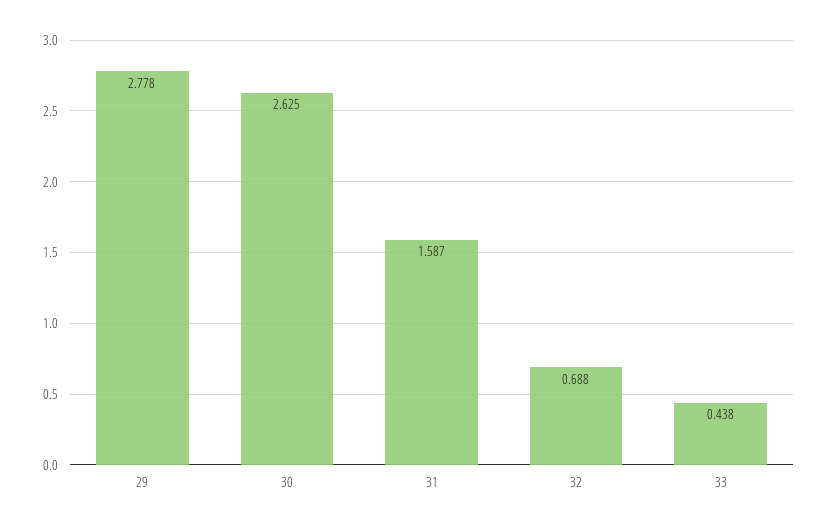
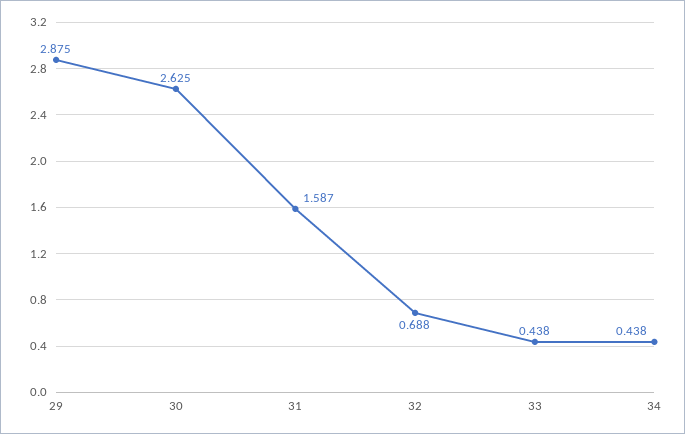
29: 2.778 -> 2.875
34: none -> 0.438

